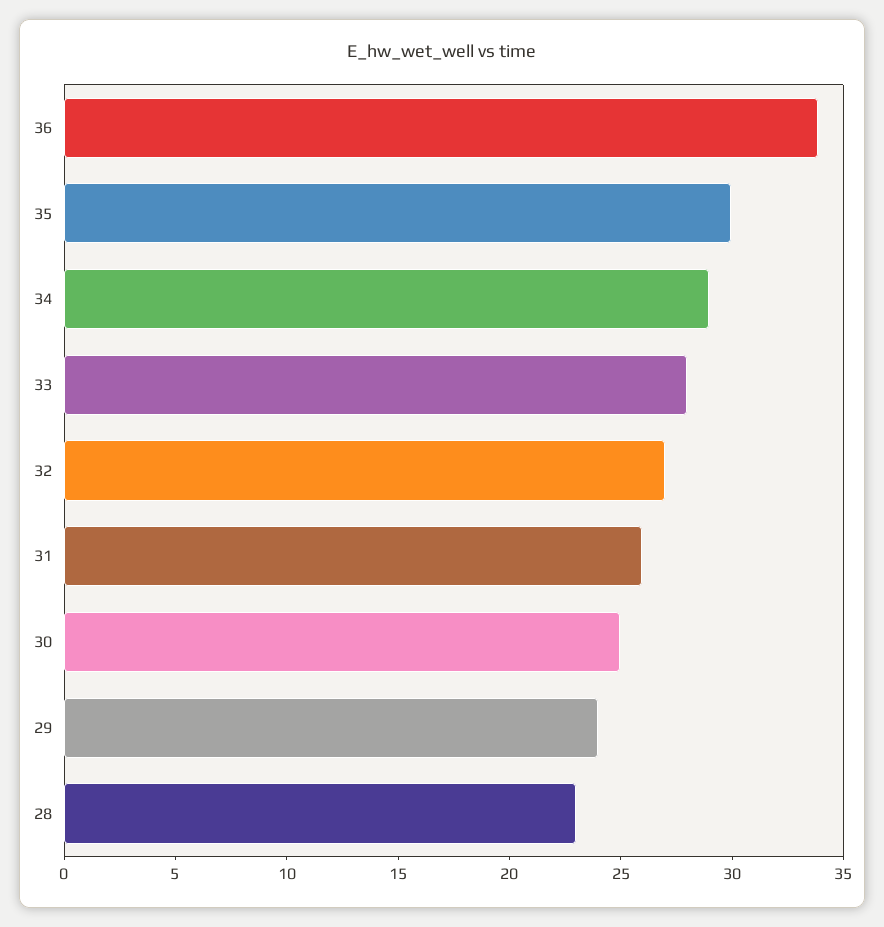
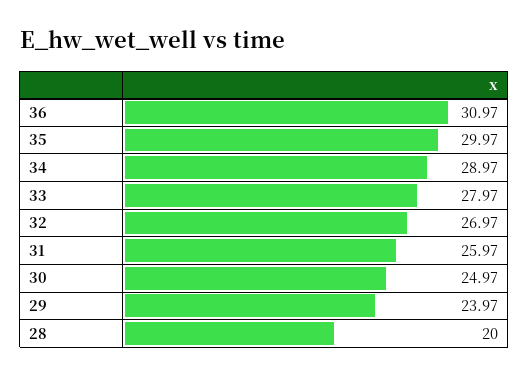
36: 34 -> 30.97
28: 23 -> 20

